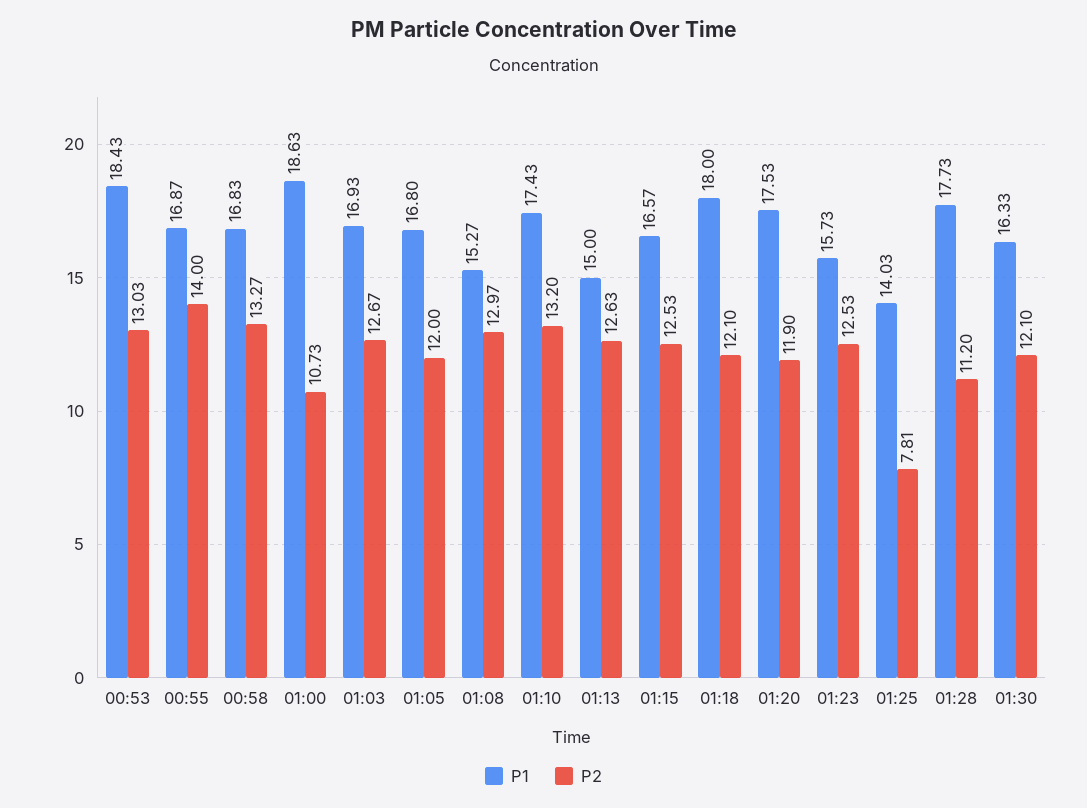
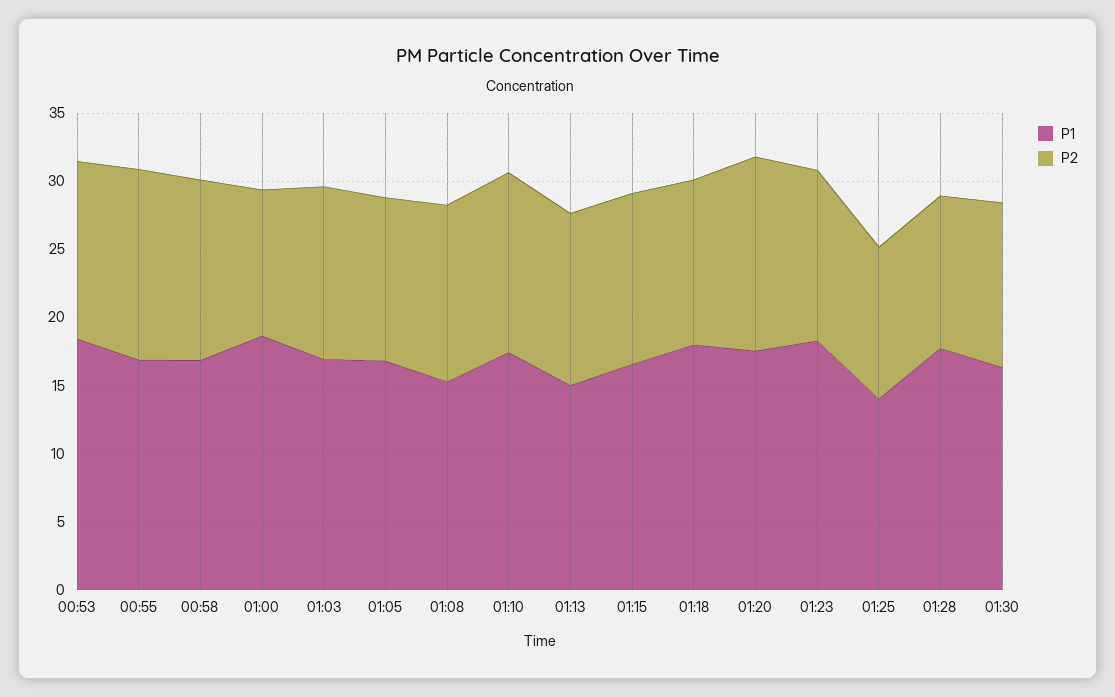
P2, 01:20: 11.9 -> 14
P1, 01:23: 15.73 -> 18
P2, 01:25: 7.81 -> 11

